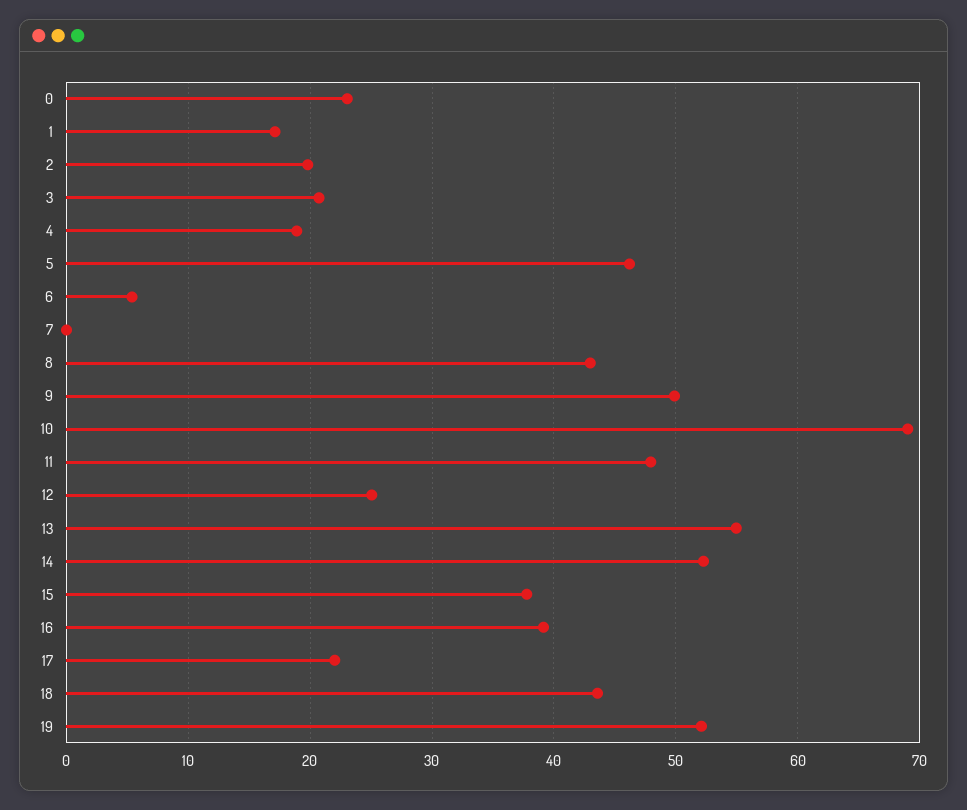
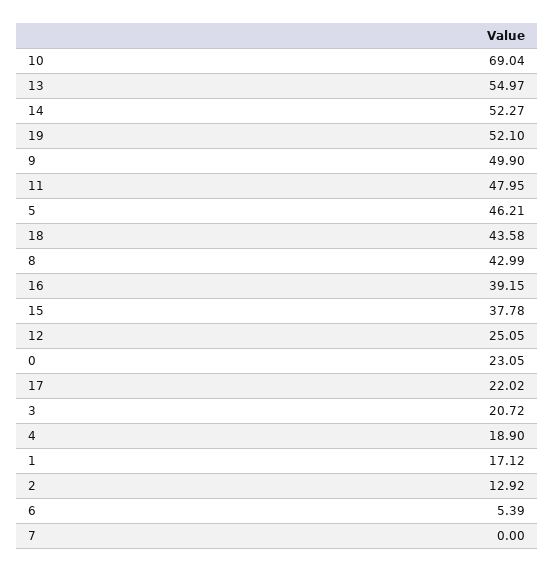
2: 20 -> 12.92

